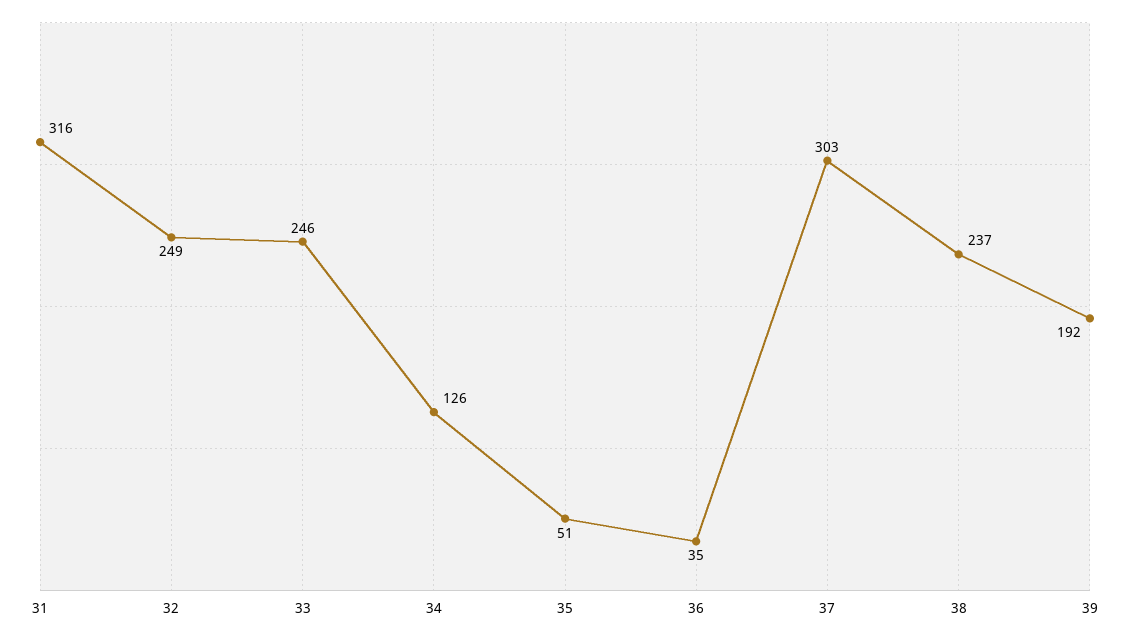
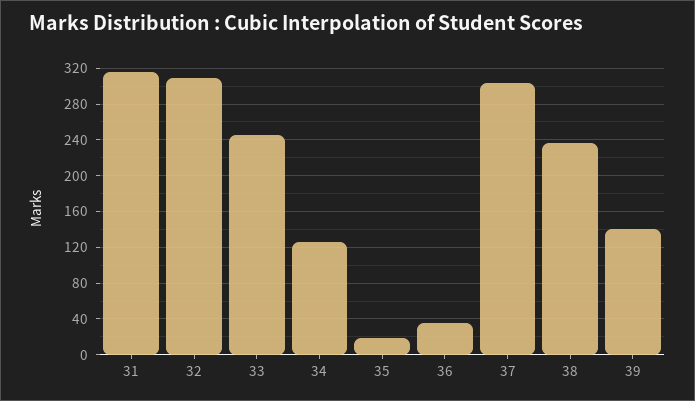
32: 249 -> 310
35: 51 -> 20
39: 192 -> 140

